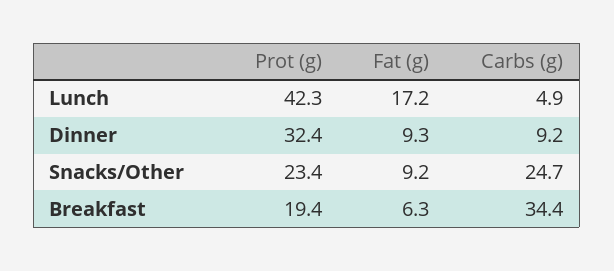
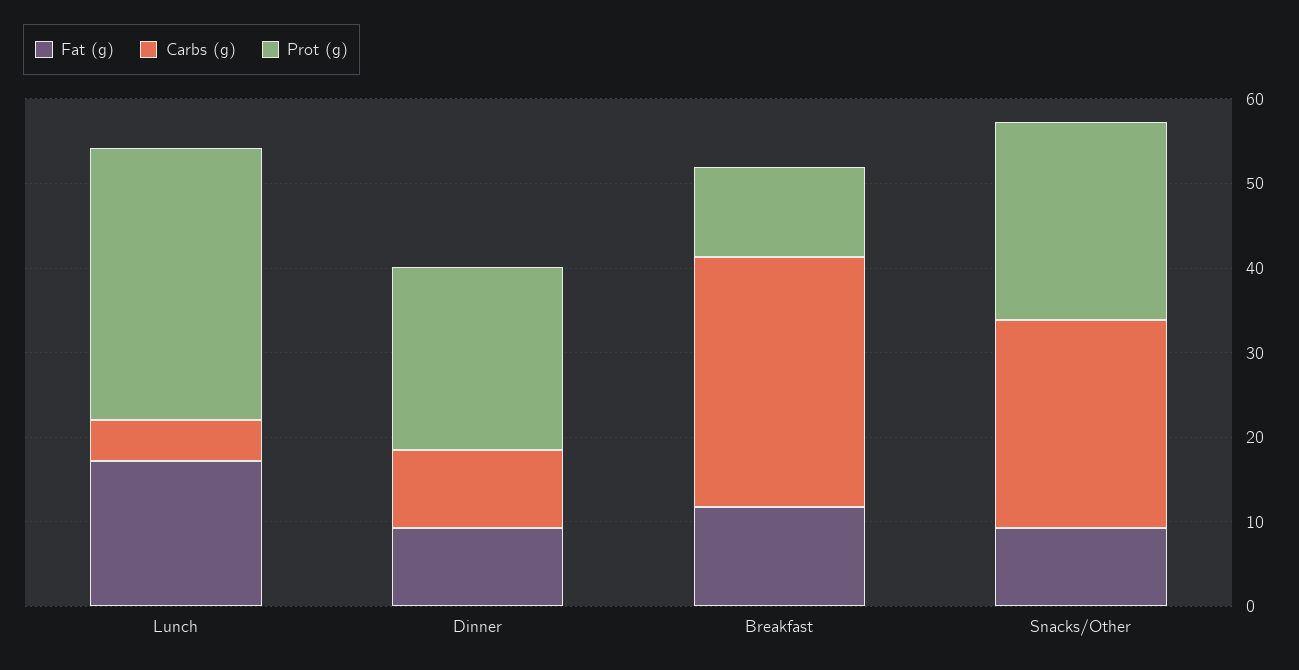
Prot (g), Lunch: 42.3 -> 32
Prot (g), Dinner: 32.4 -> 22
Prot (g), Breakfast: 19.4 -> 10
Fat (g), Breakfast: 6.3 -> 12
Carbs (g), Breakfast: 34.4 -> 30

